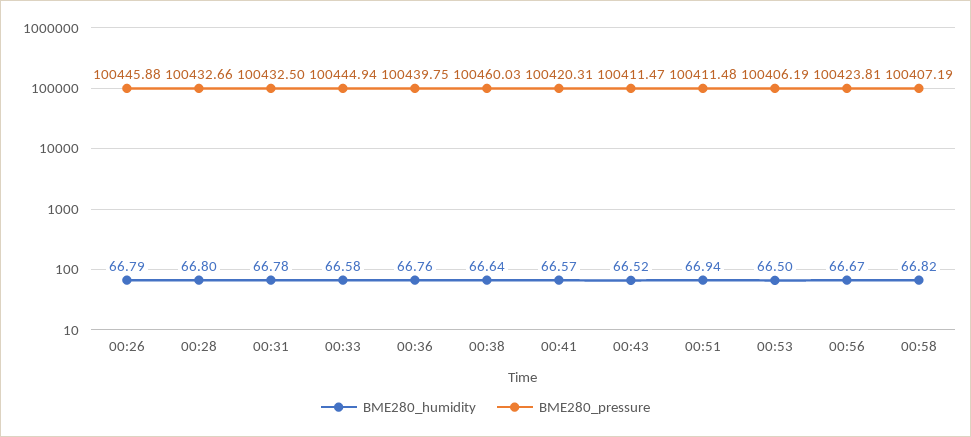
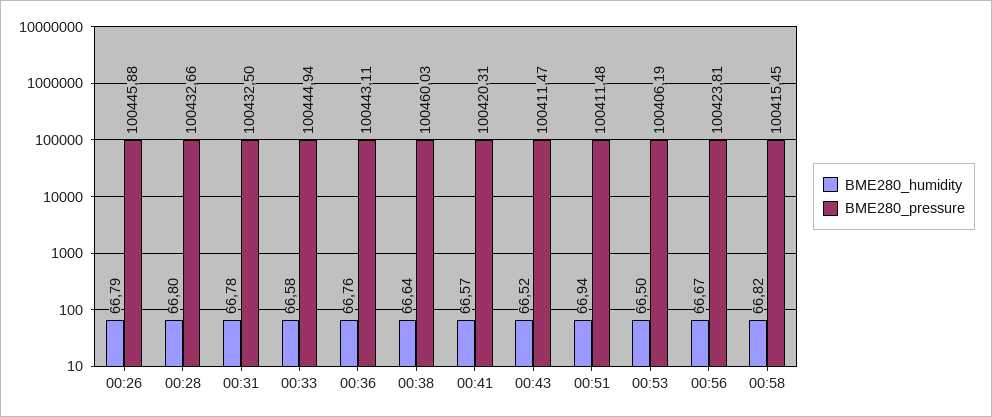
BME280_pressure, 00:36: 100439.75 -> 100443.11
BME280_pressure, 00:58: 100407.19 -> 100415.45

